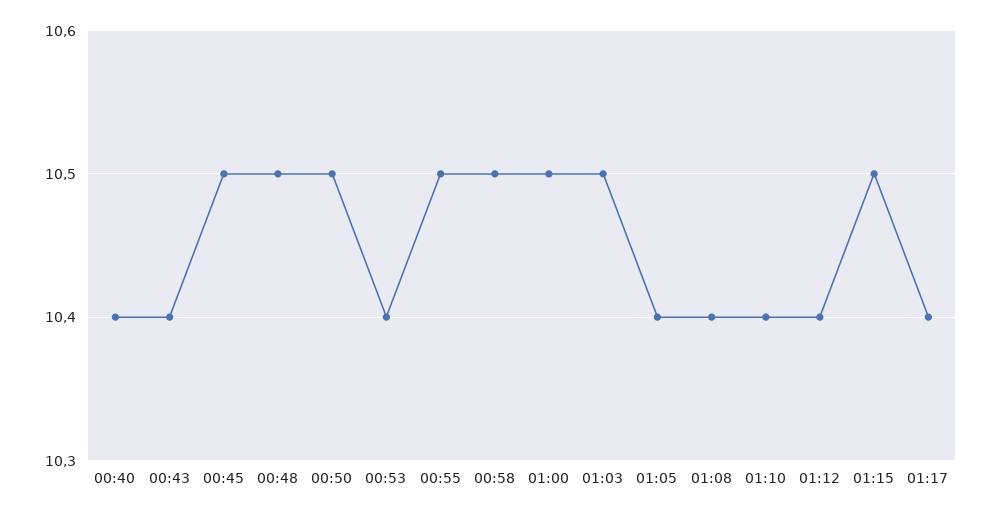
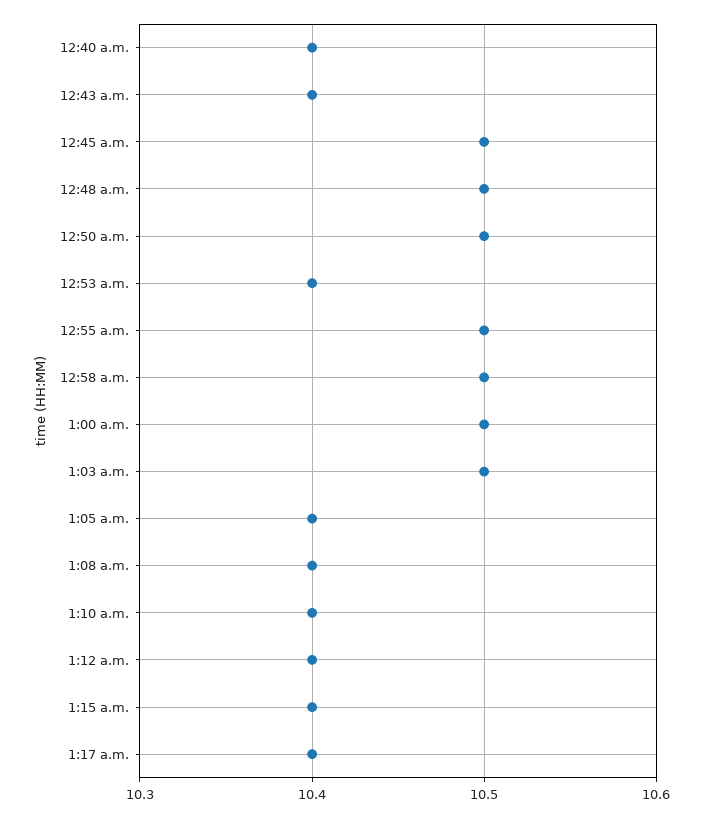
01:15: 10.5 -> 10.4

